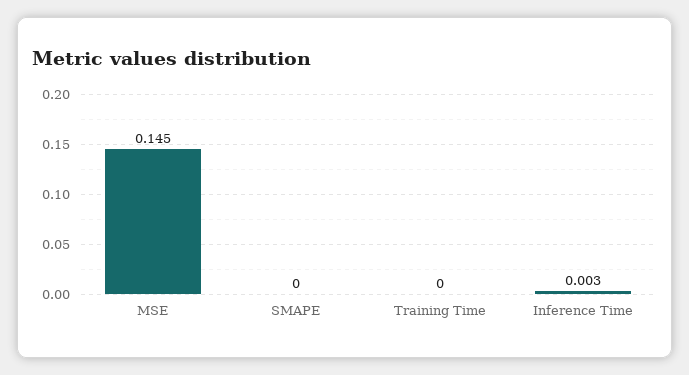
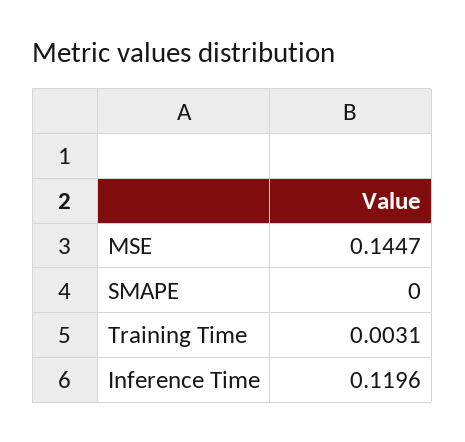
Training Time: 0 -> 0.0031
Inference Time: 0.003 -> 0.1196

